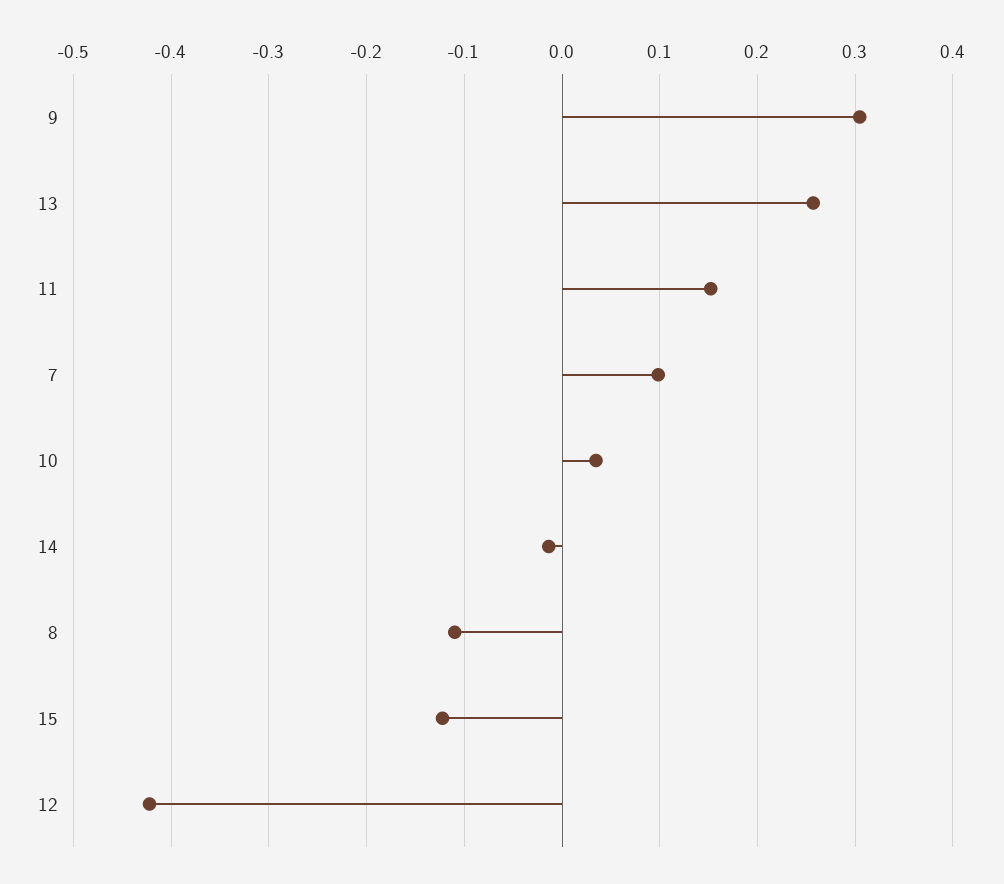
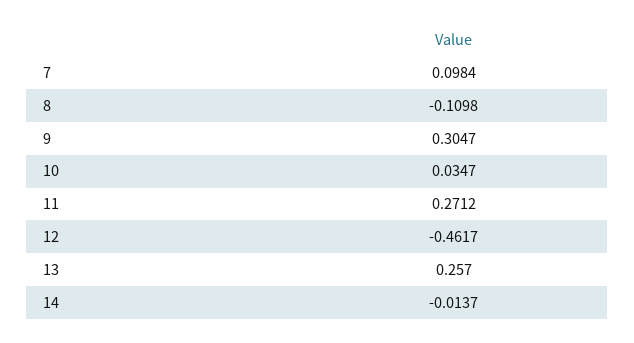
11: 0.15 -> 0.2712
15: -0.12 -> none
12: -0.42 -> -0.4617

